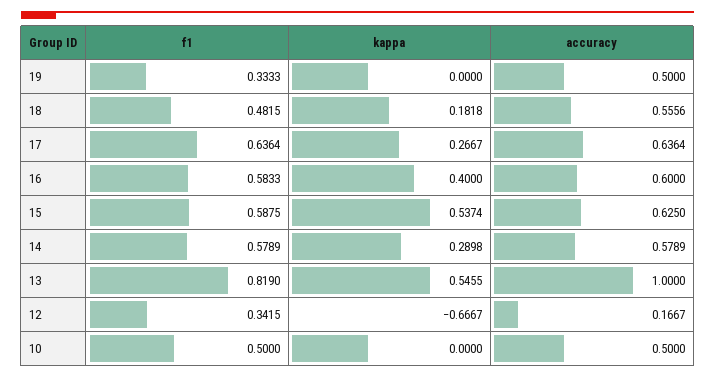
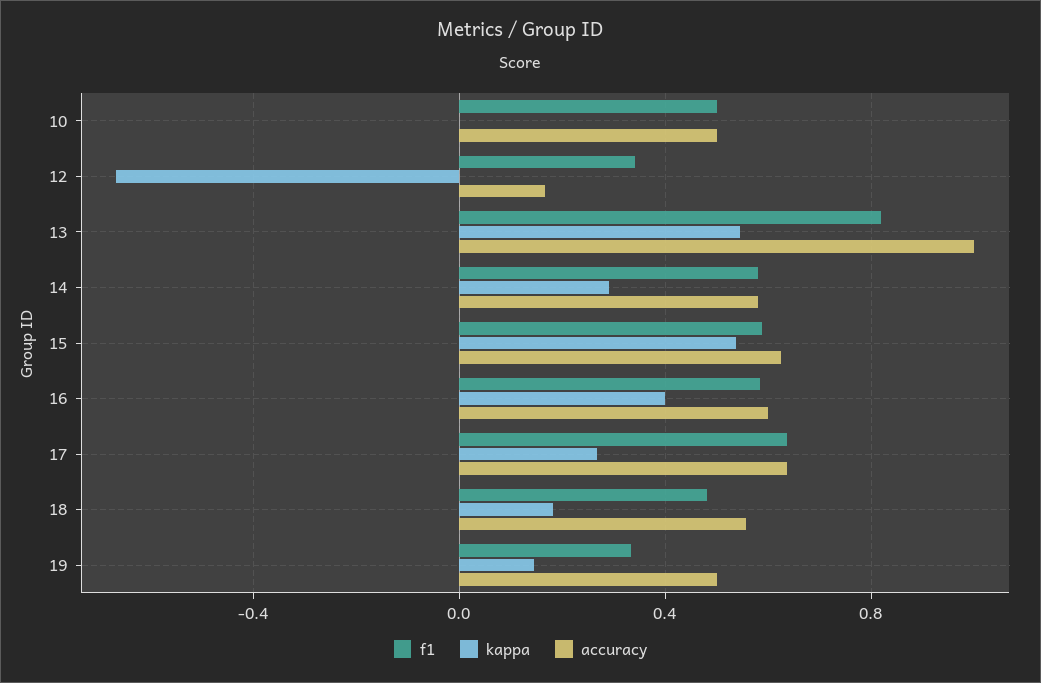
kappa, 19: 0 -> 0.15

